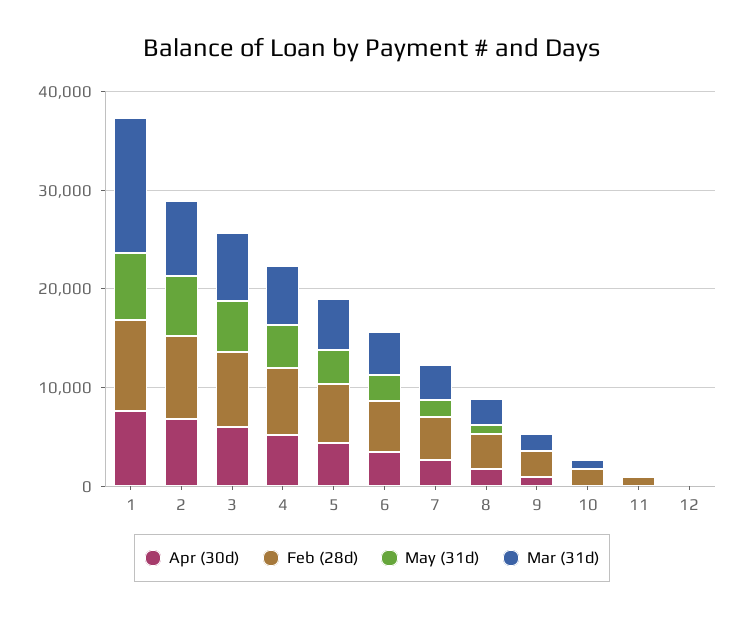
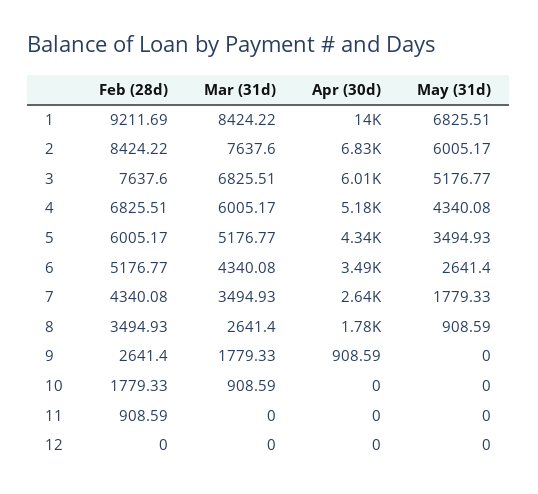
Apr (30d), 1: 8000 -> 14000
Mar (31d), 1: 14000 -> 8424.22

